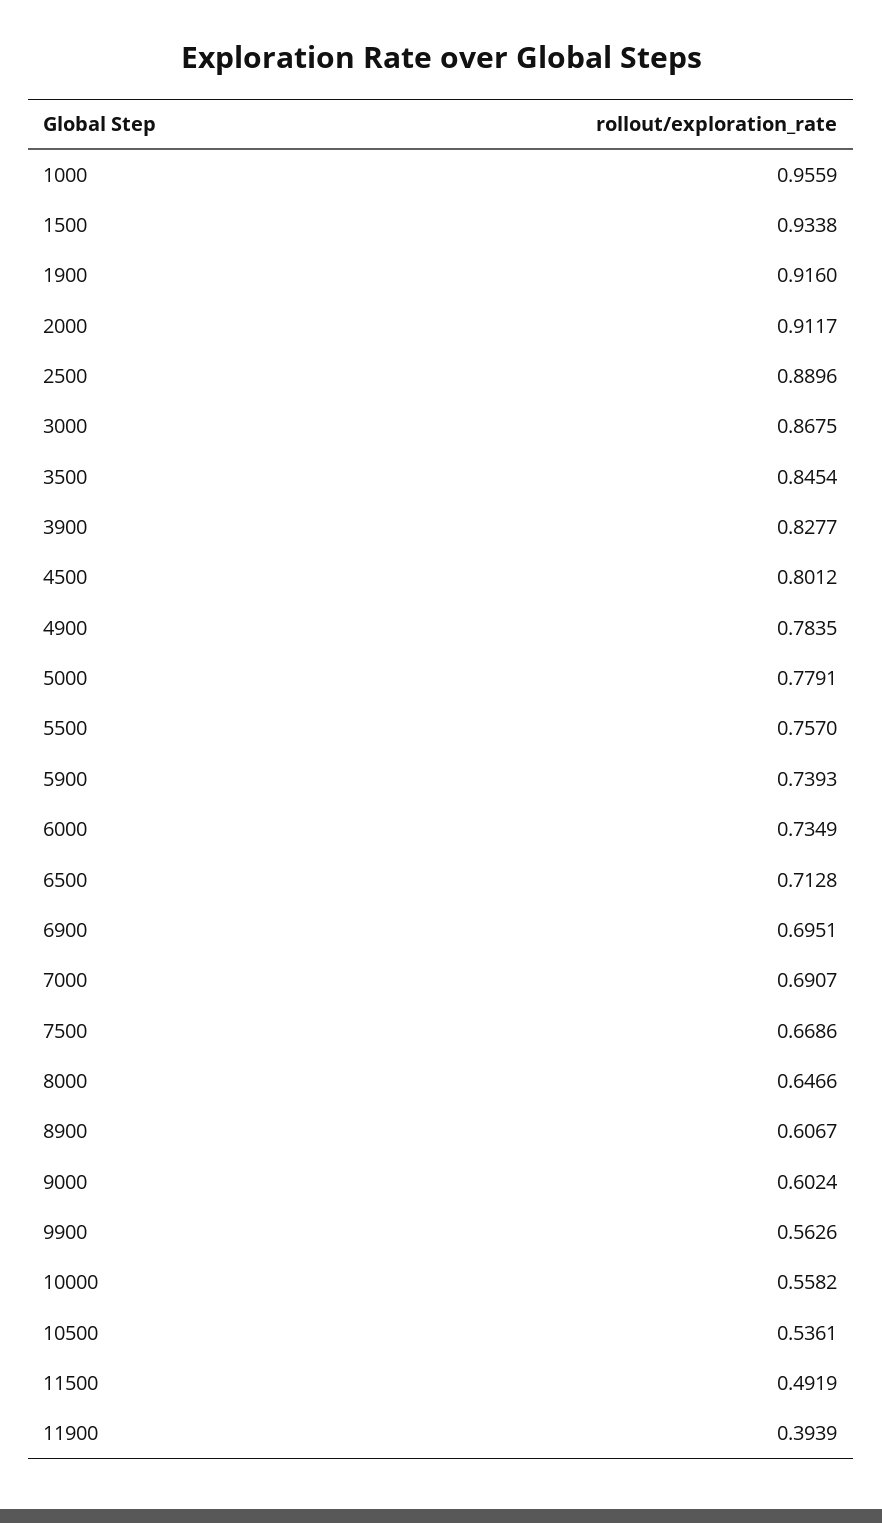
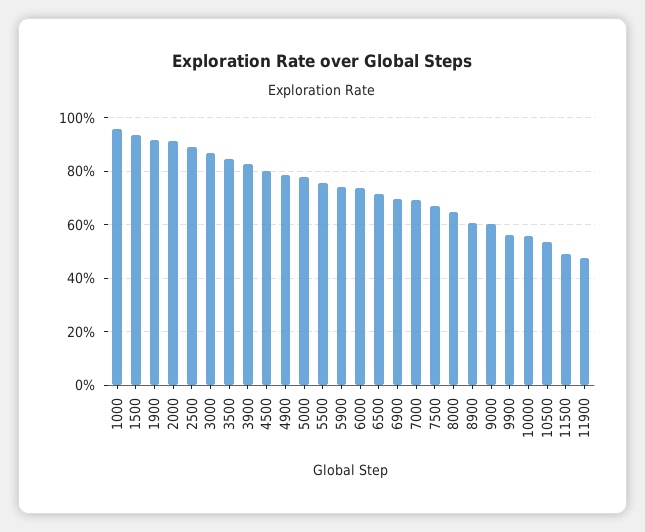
11900: 0.3939 -> 0.475

